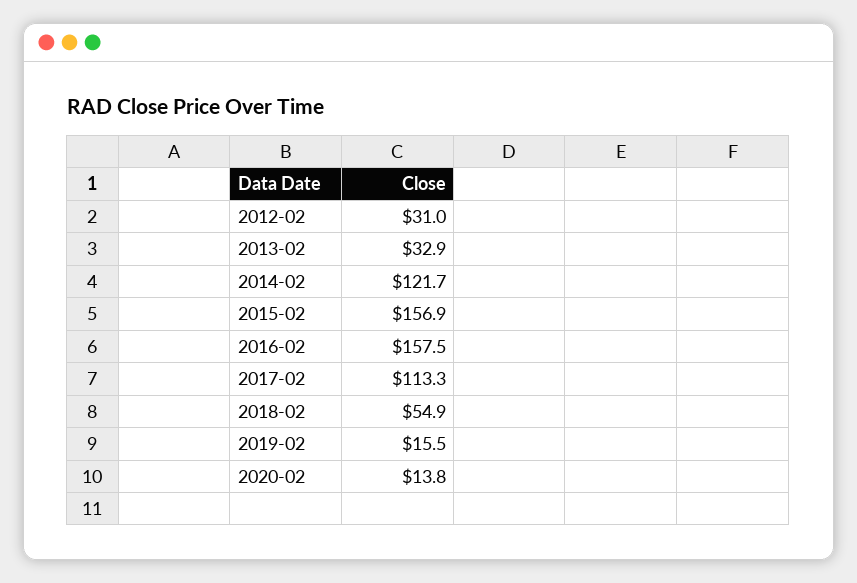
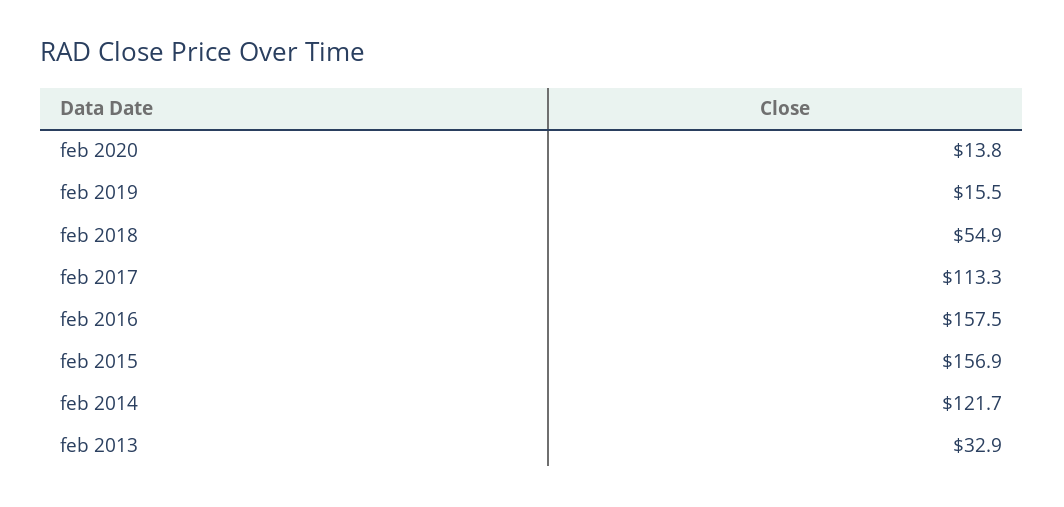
2012-02: 31 -> none

